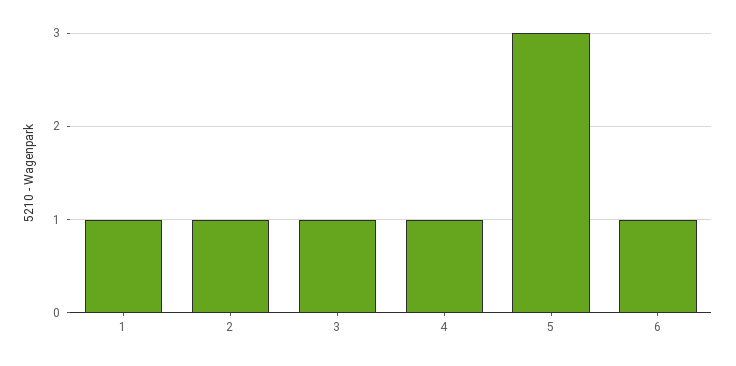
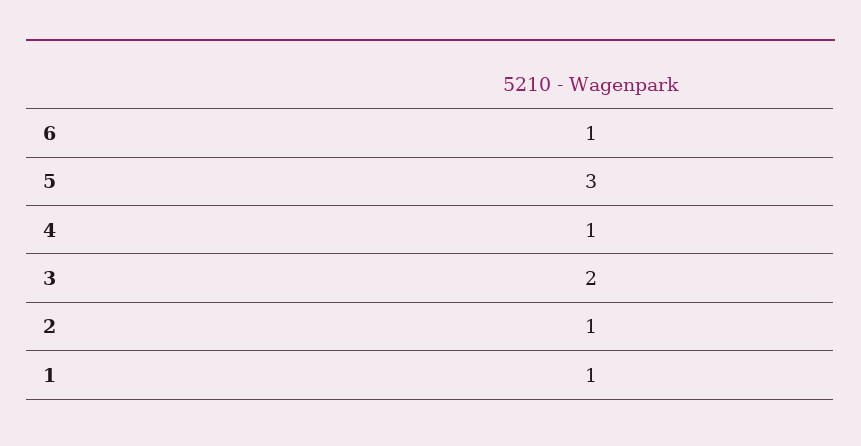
3: 1 -> 2

